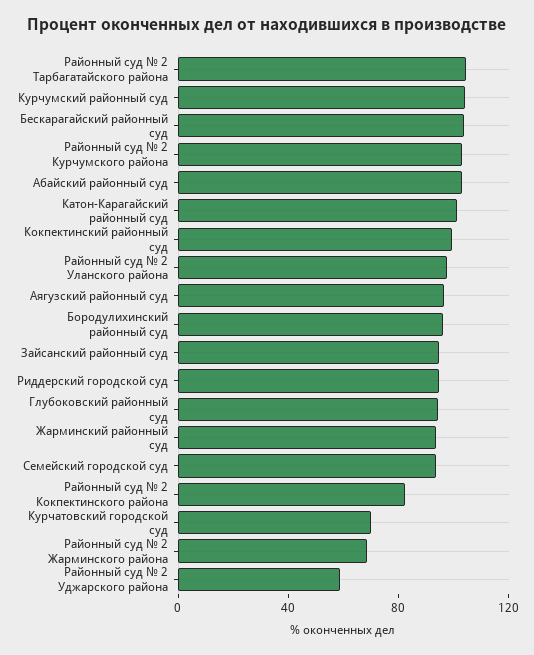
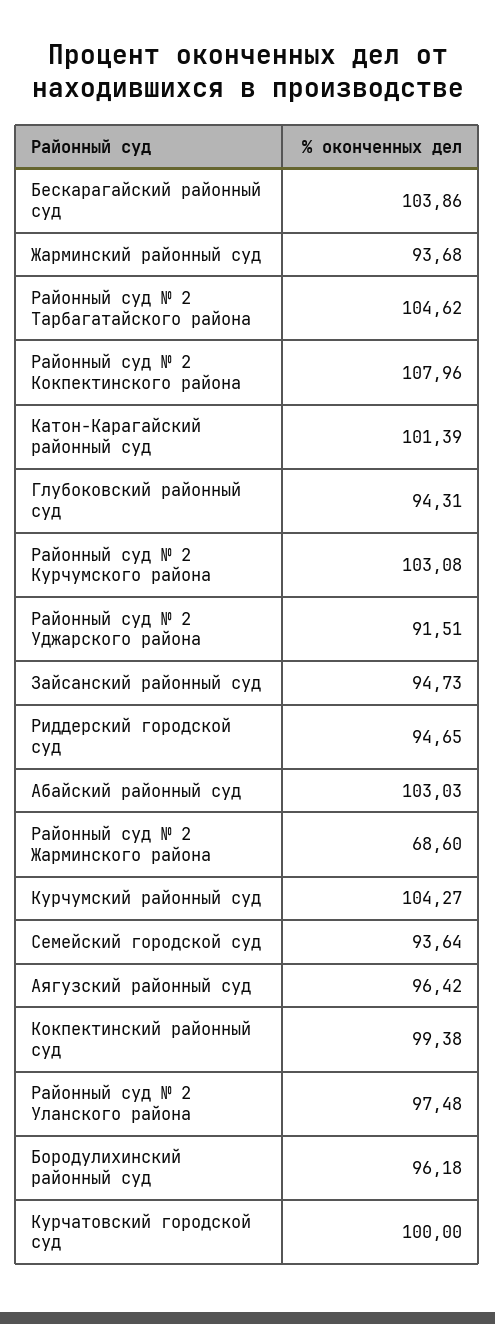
Районный суд № 2 Кокпектинского района: 80 -> 107.96
Курчатовский городской суд: 70 -> 100
Районный суд № 2 Уджарского района: 60 -> 91.51

